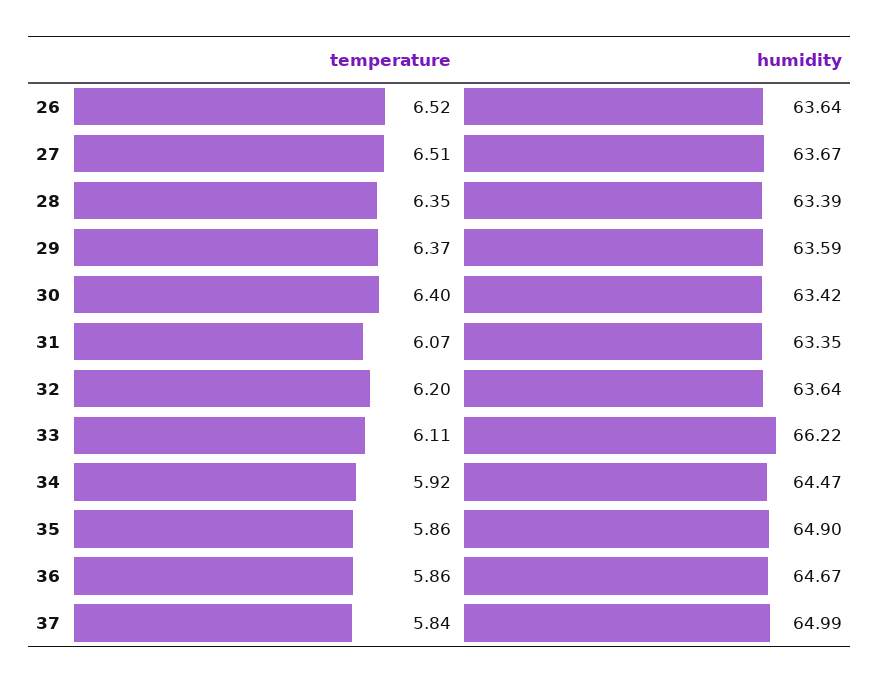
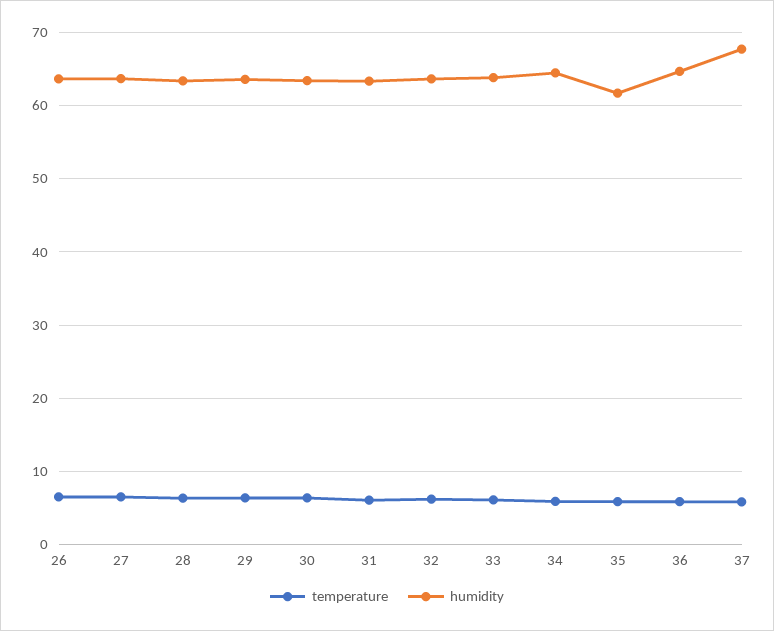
humidity, 33: 66.22 -> 64
humidity, 35: 64.9 -> 62
humidity, 37: 64.99 -> 68

